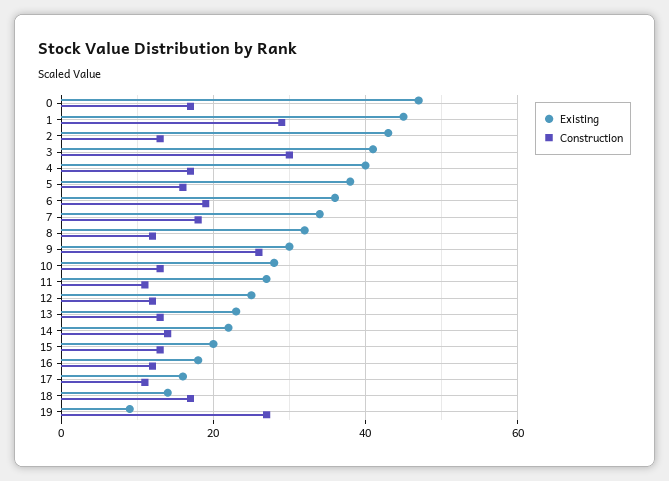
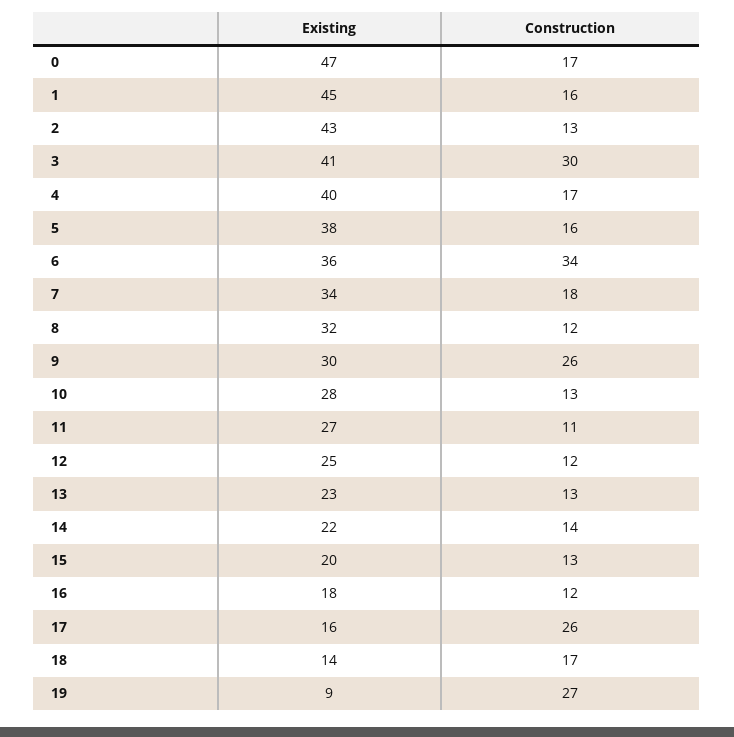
Construction, 1: 30 -> 16
Construction, 6: 20 -> 34
Construction, 17: 10 -> 26

